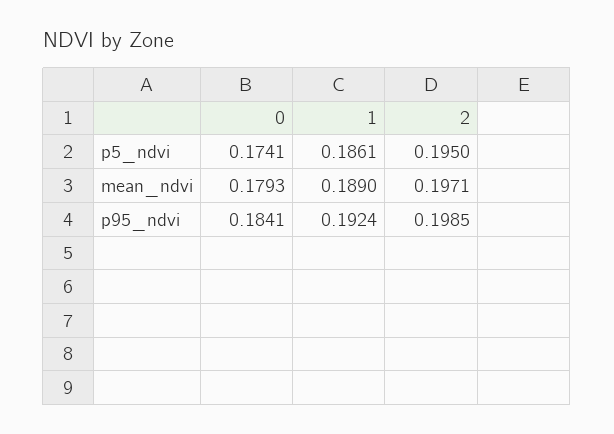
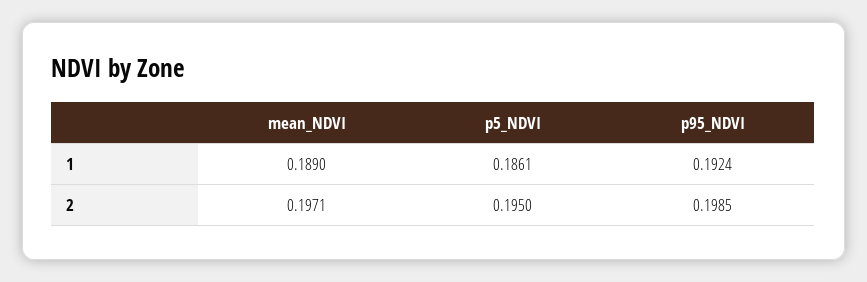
0, p5_ndvi: 0.1741 -> none
0, mean_ndvi: 0.1793 -> none
0, p95_ndvi: 0.1841 -> none

